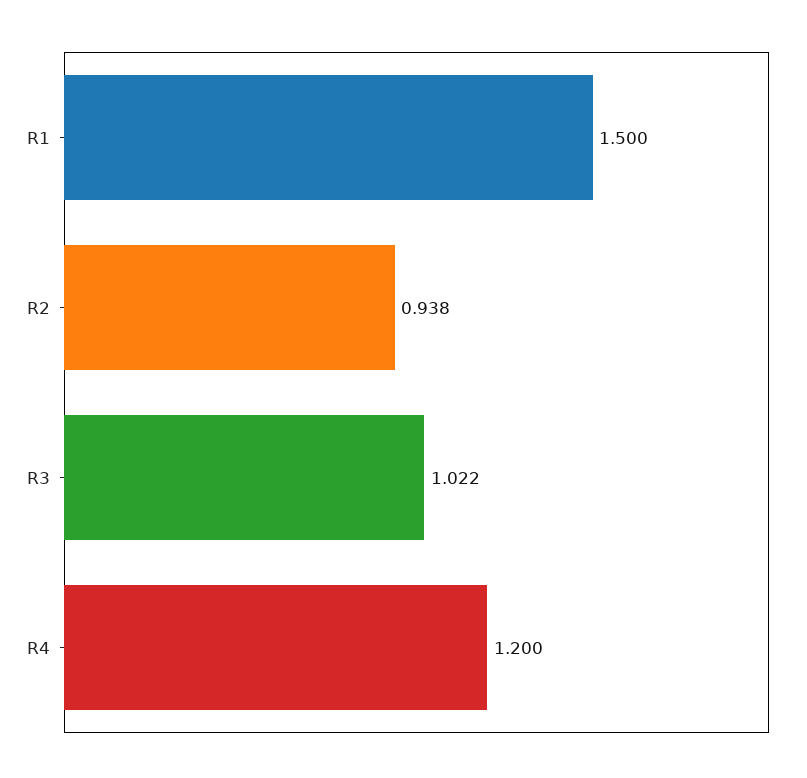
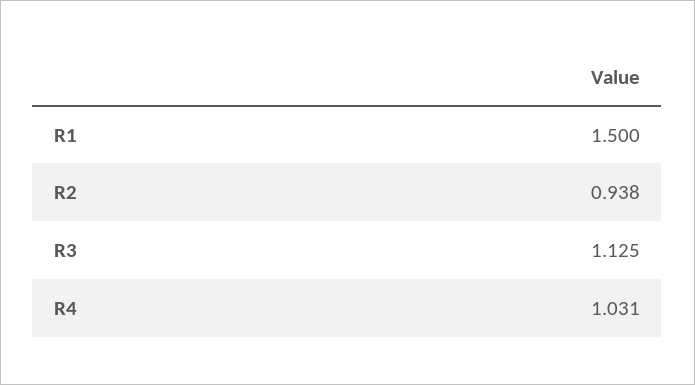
R3: 1.022 -> 1.125
R4: 1.2 -> 1.031

